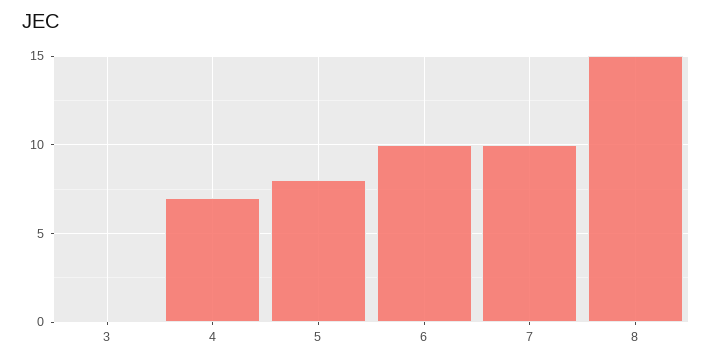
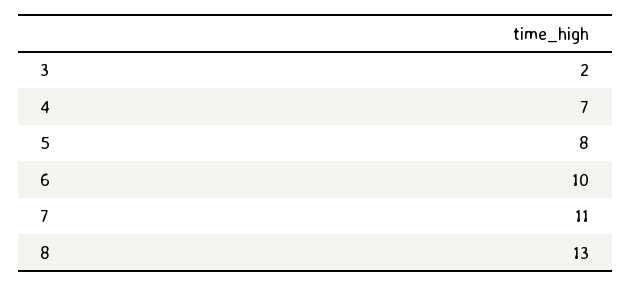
3: 0 -> 2
7: 10 -> 11
8: 15 -> 13

